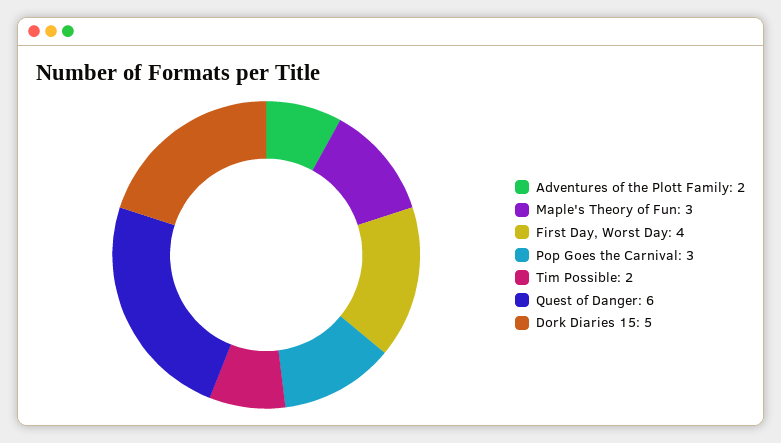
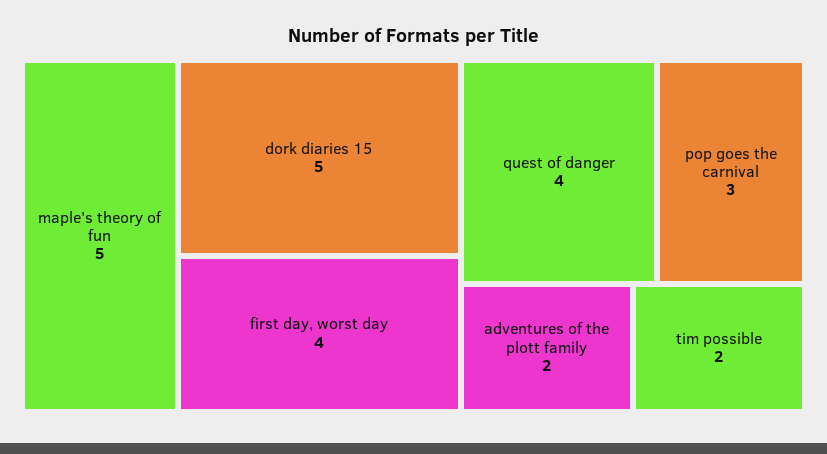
Maple's Theory of Fun: 3 -> 5
Quest of Danger: 6 -> 4

